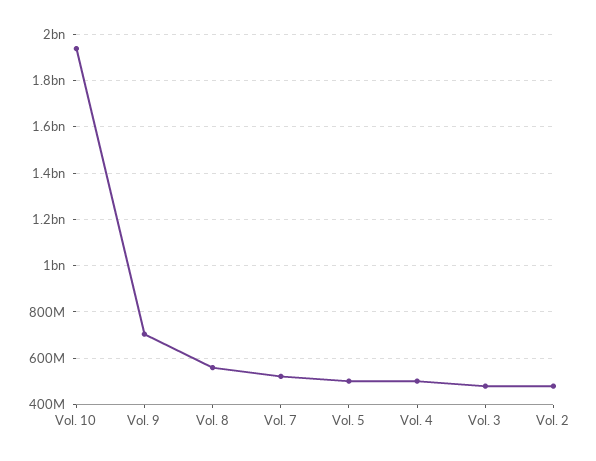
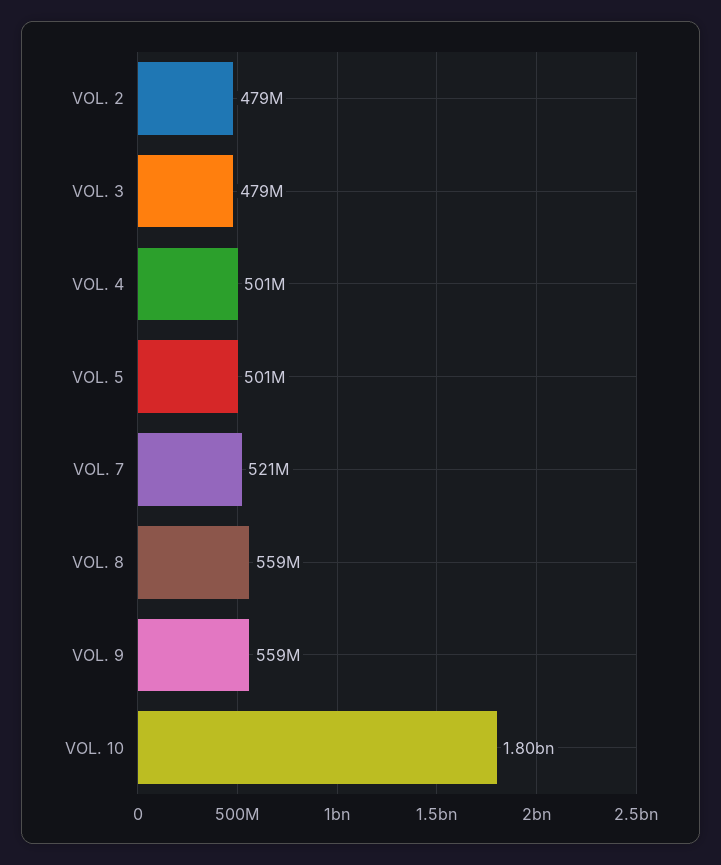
Vol. 10: 1950000000 -> 1800000000
Vol. 9: 700000000 -> 559000000

